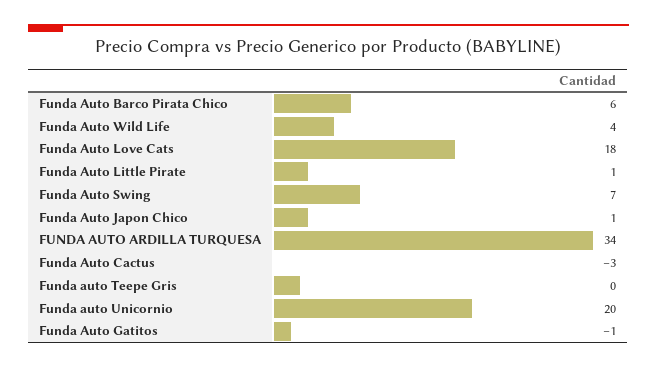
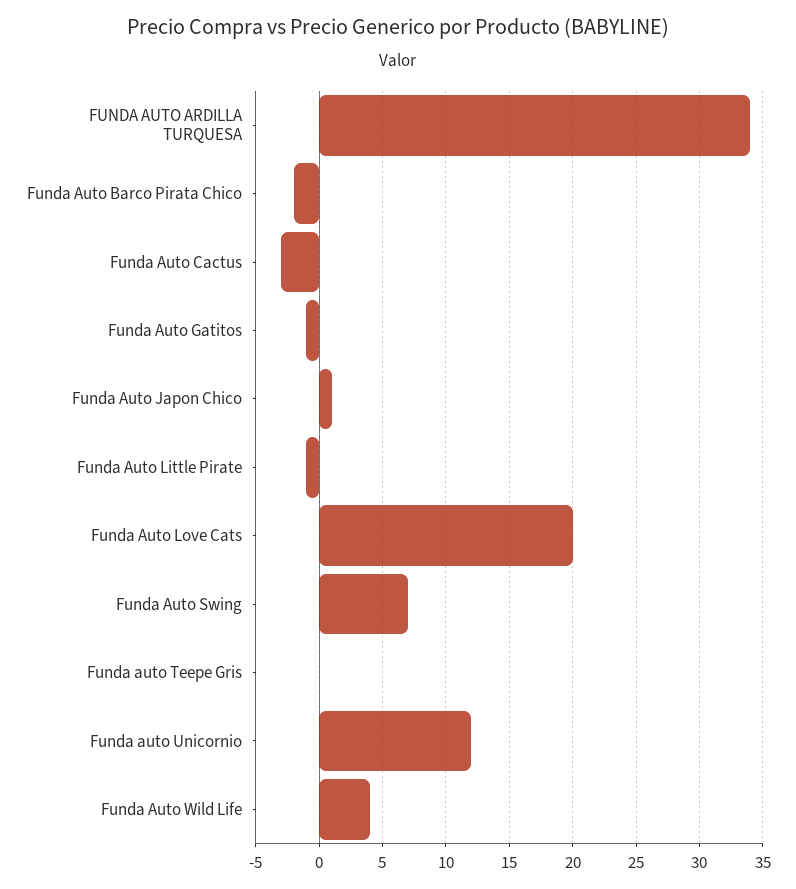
Funda Auto Barco Pirata Chico: 6 -> -2
Funda Auto Love Cats: 18 -> 20
Funda Auto Little Pirate: 1 -> -1
Funda auto Unicornio: 20 -> 12

